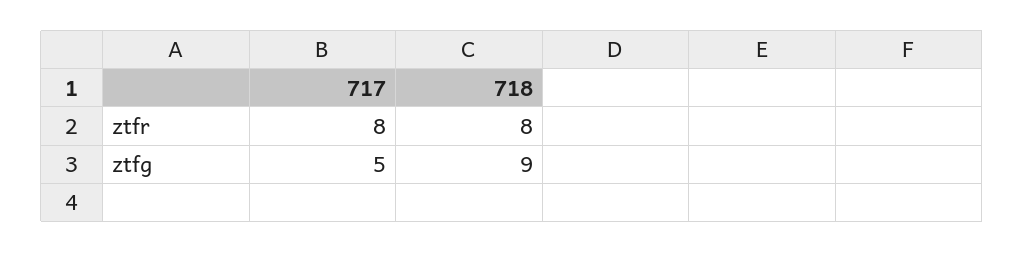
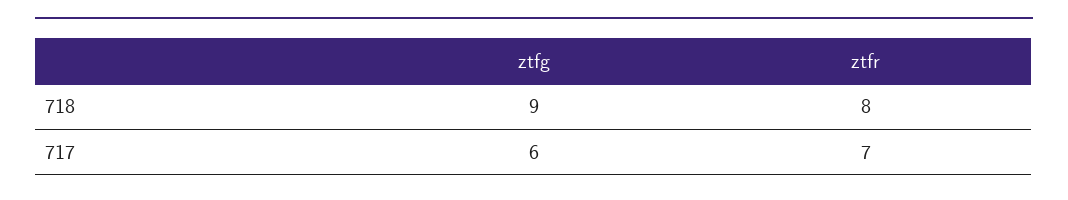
717, ztfr: 8 -> 7
717, ztfg: 5 -> 6

